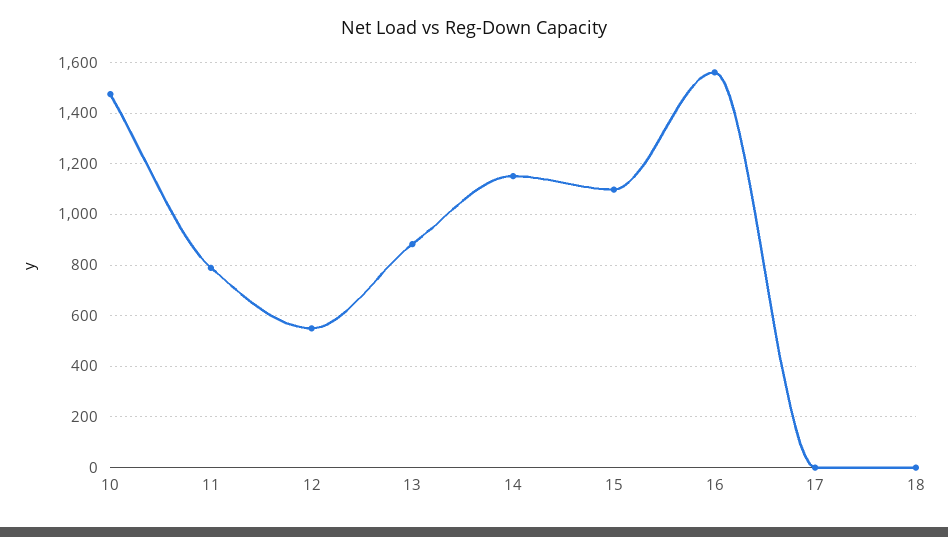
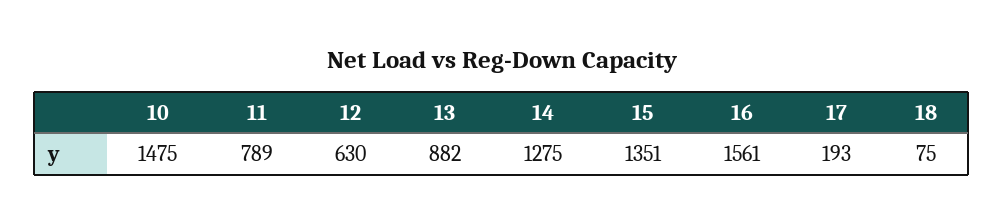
12: 550 -> 630
14: 1150 -> 1275
15: 1100 -> 1351
17: 0 -> 193
18: 0 -> 75

